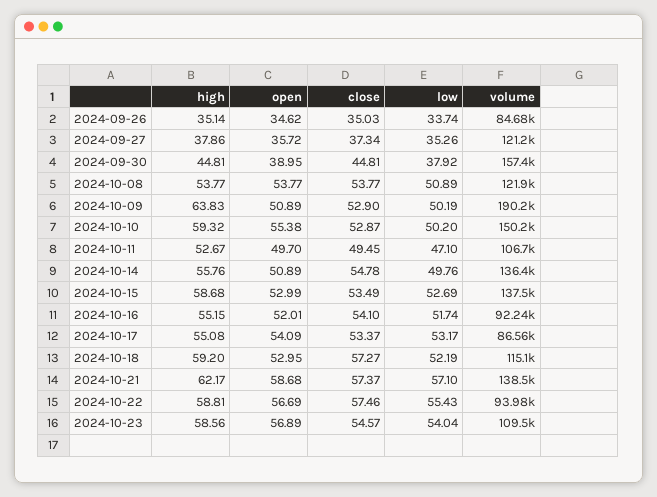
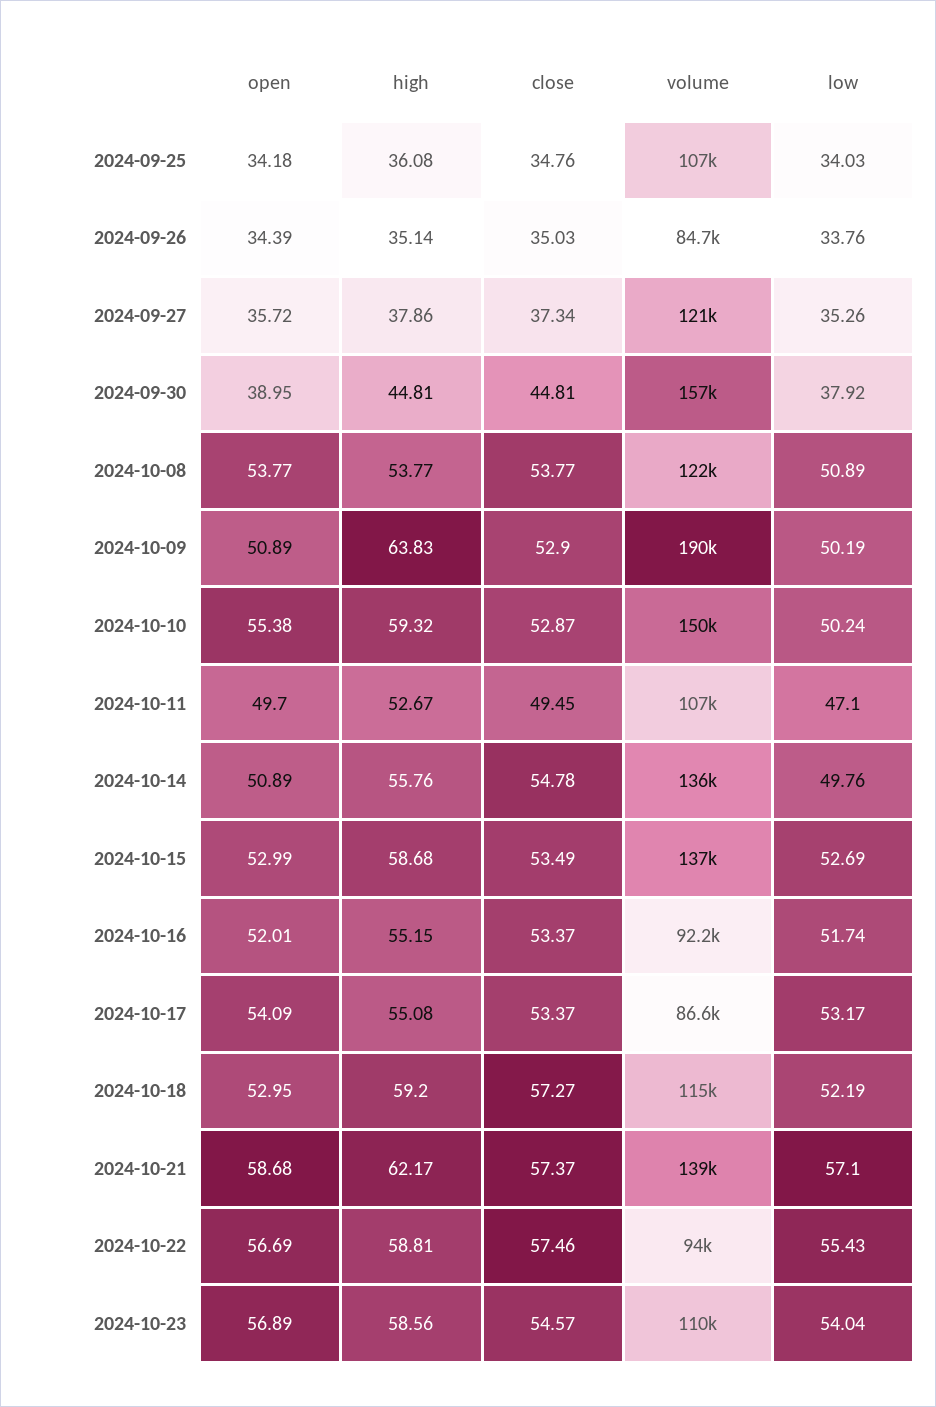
open, 2024-09-26: 34.62 -> 34.39
low, 2024-09-26: 33.74 -> 33.76
low, 2024-10-10: 50.2 -> 50.24
close, 2024-10-16: 54.1 -> 53.37
open, 2024-09-25: none -> 34.18
high, 2024-09-25: none -> 36.08
close, 2024-09-25: none -> 34.76
volume, 2024-09-25: none -> 107000
low, 2024-09-25: none -> 34.03

